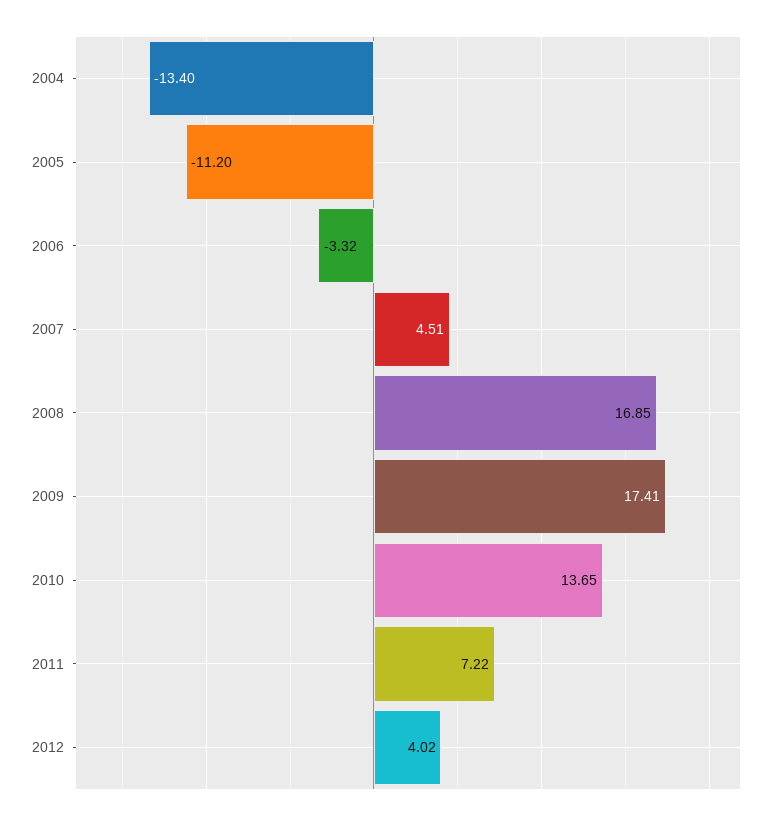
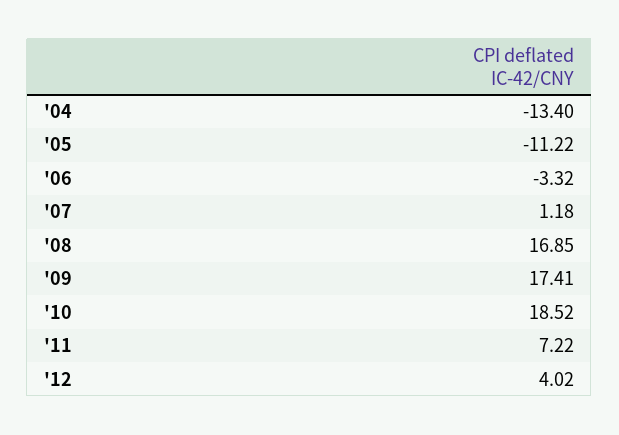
2005: -11.2 -> -11.22
2007: 4.51 -> 1.18
2010: 13.65 -> 18.52

